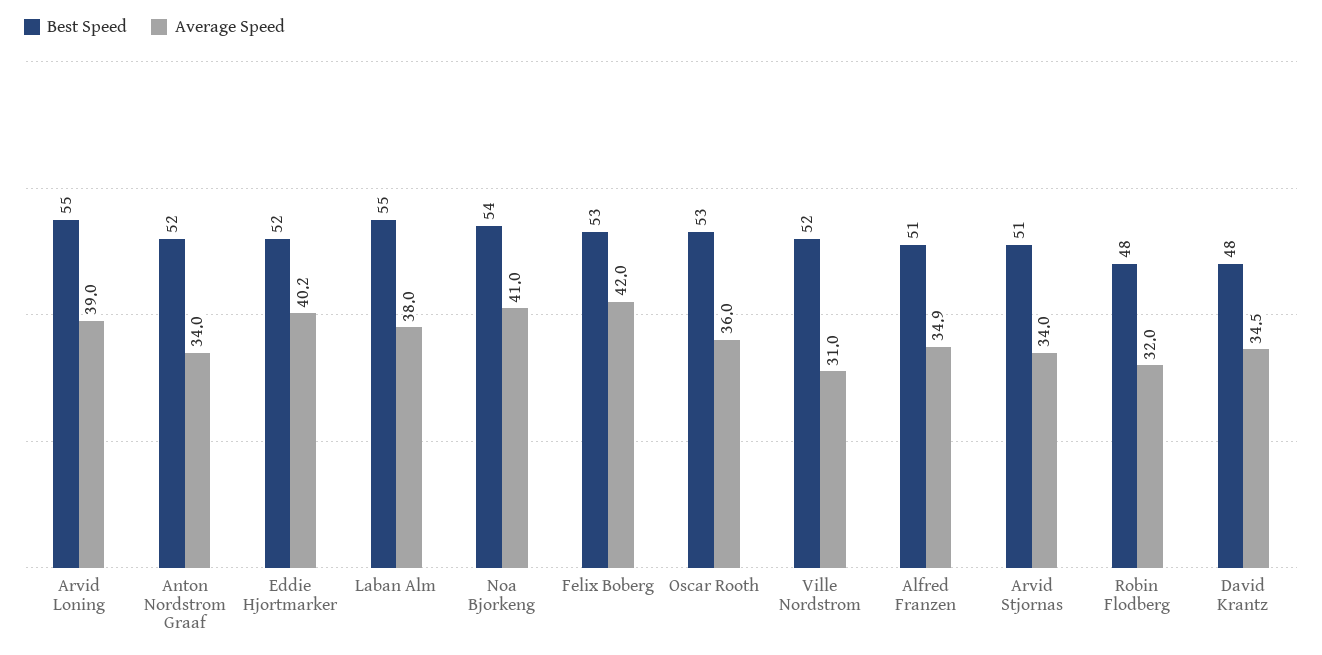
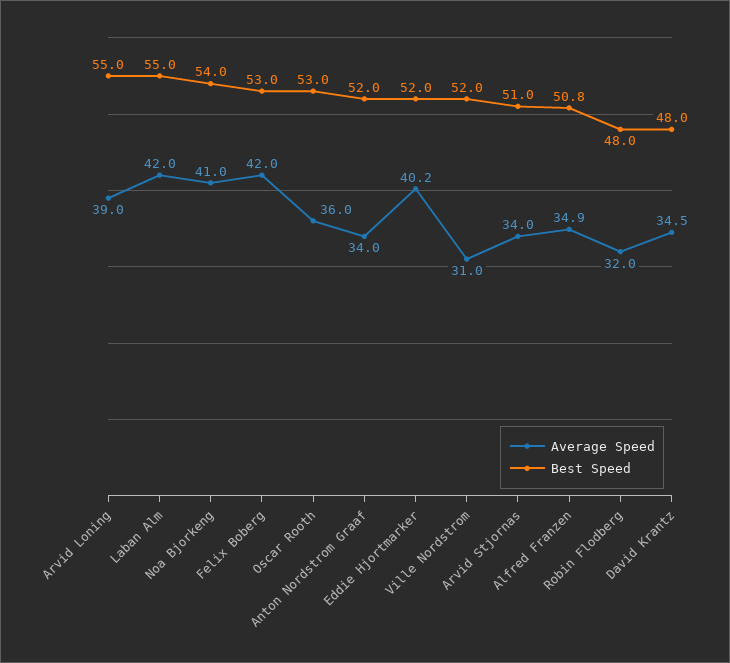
Average Speed, Laban Alm: 38 -> 42
Best Speed, Alfred Franzen: 51 -> 50.8

